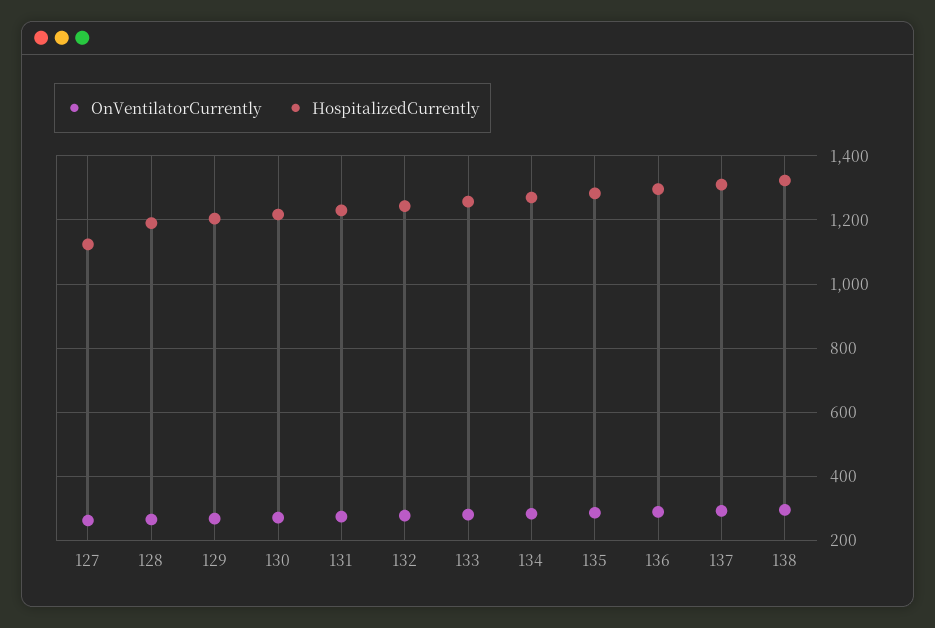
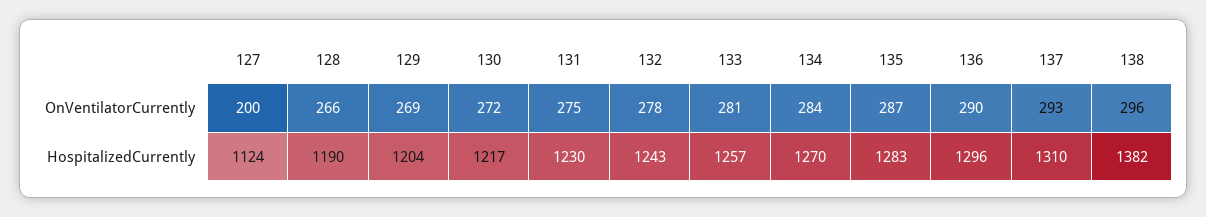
OnVentilatorCurrently, 127: 260 -> 200
HospitalizedCurrently, 138: 1320 -> 1382

